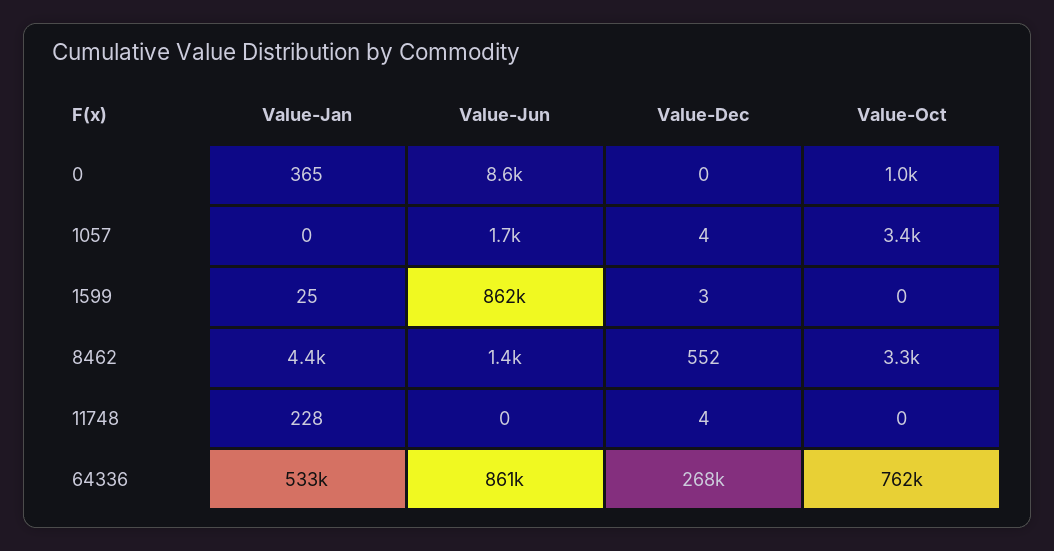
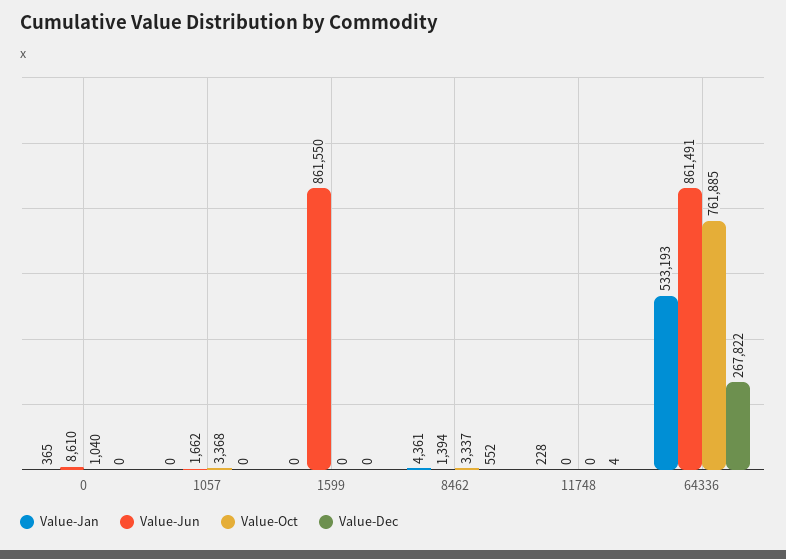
Value-Dec, 1057: 4 -> 0
Value-Jan, 1599: 25 -> 0
Value-Dec, 1599: 3 -> 0

